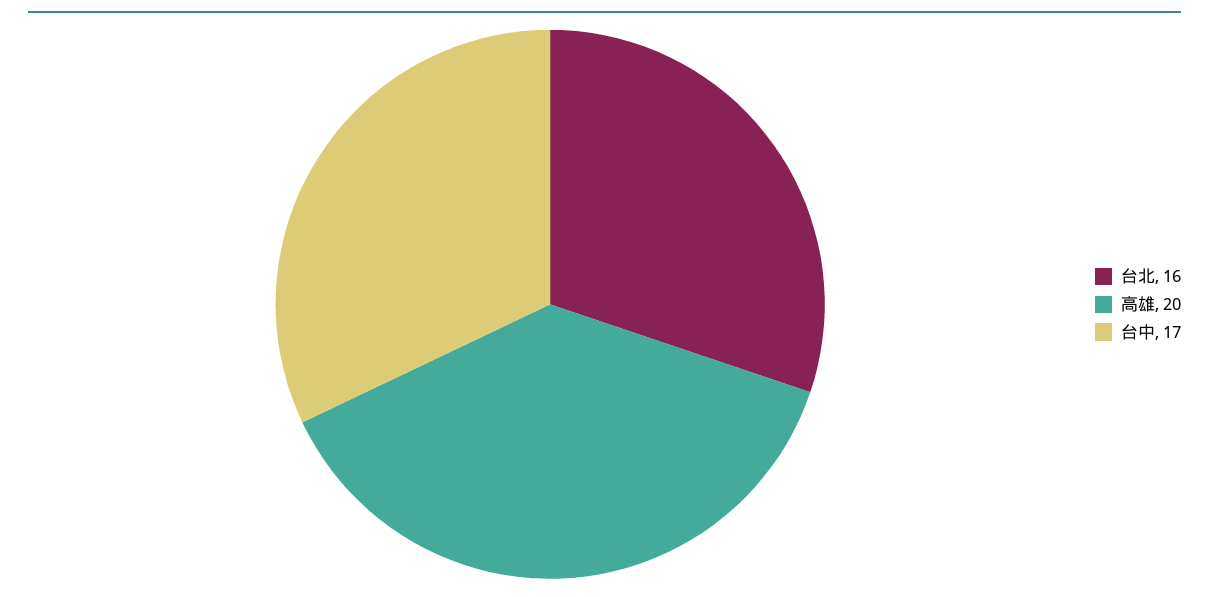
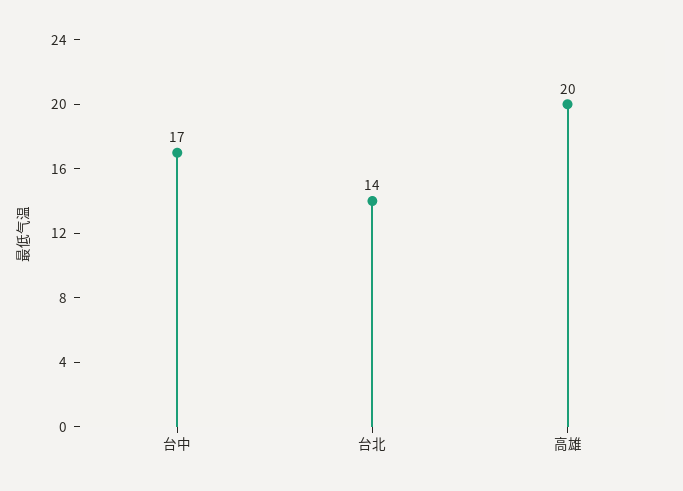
台北: 16 -> 14

